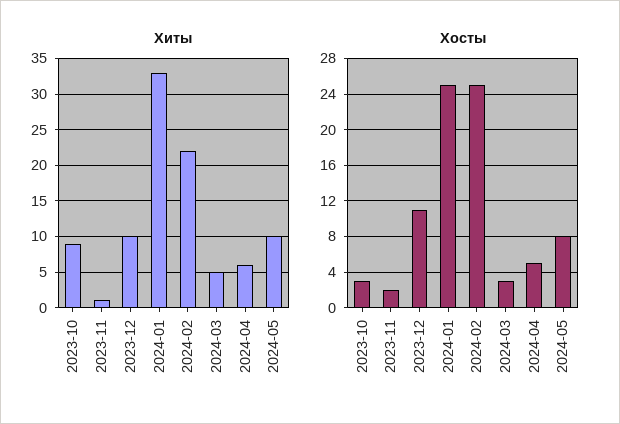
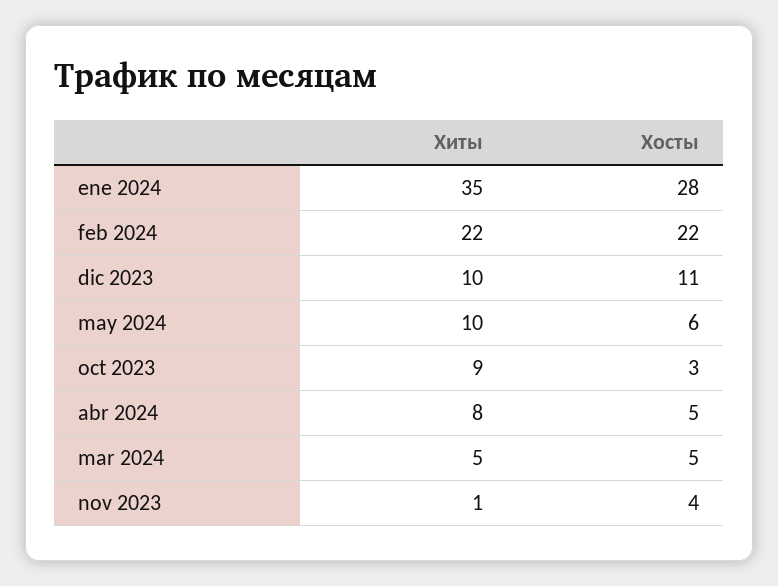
Хиты, 2024-01: 33 -> 35
Хиты, 2024-04: 6 -> 8
Хосты, 2023-11: 2 -> 4
Хосты, 2024-01: 25 -> 28
Хосты, 2024-02: 25 -> 22
Хосты, 2024-03: 3 -> 5
Хосты, 2024-05: 8 -> 6

